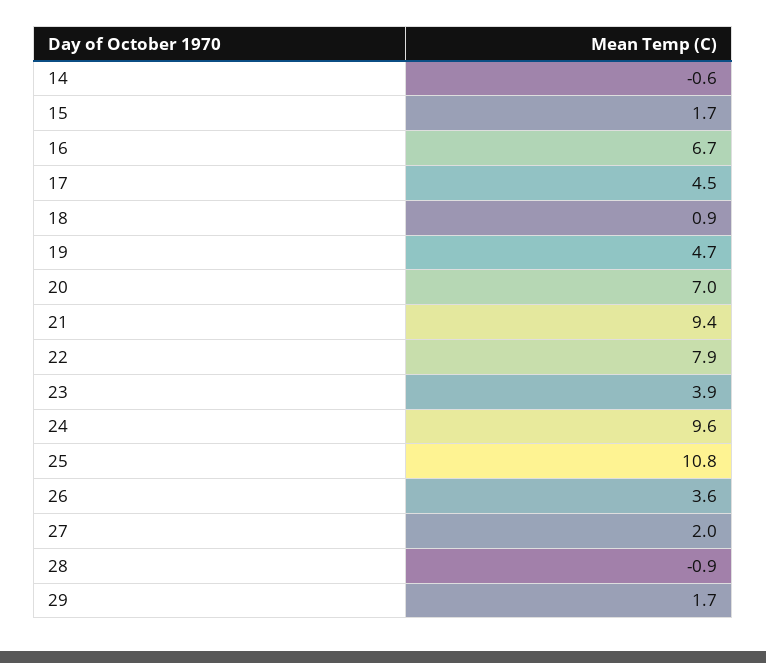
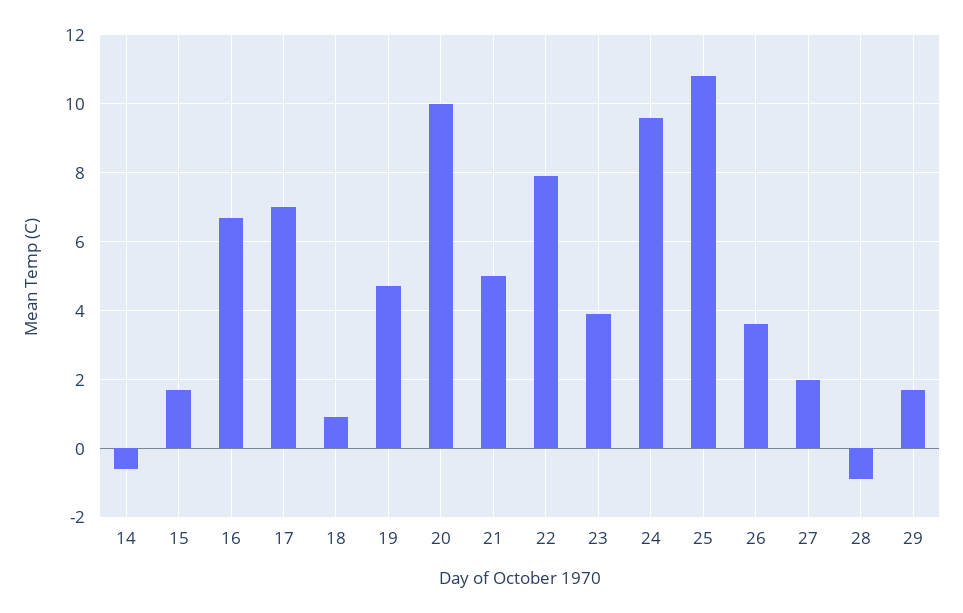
17: 4.5 -> 7
20: 7 -> 10
21: 9.4 -> 5

